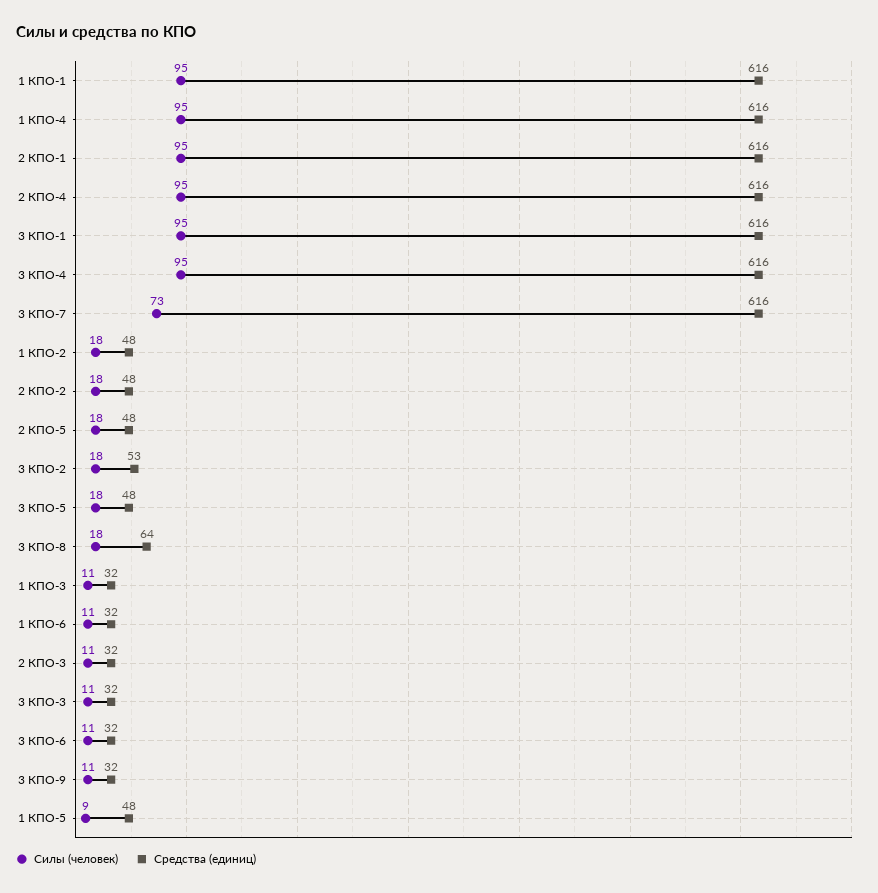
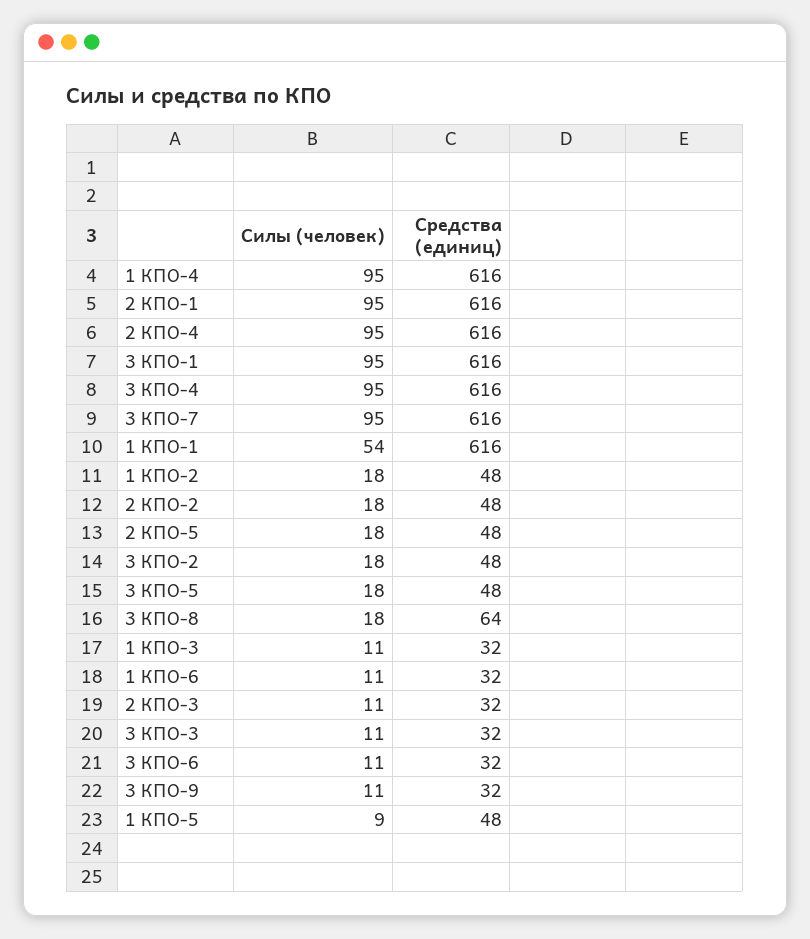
Силы (человек), 1 КПО-1: 95 -> 54
Силы (человек), 3 КПО-7: 73 -> 95
Средства (единиц), 3 КПО-2: 53 -> 48

